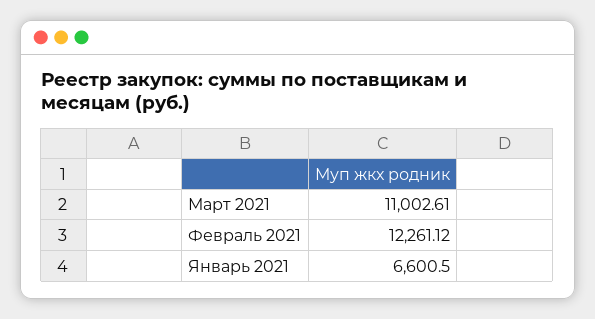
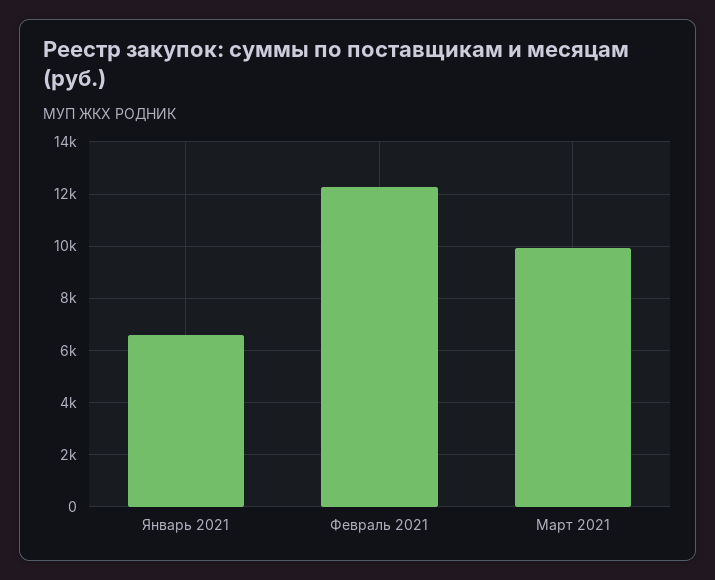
Март 2021: 11002.61 -> 10000

